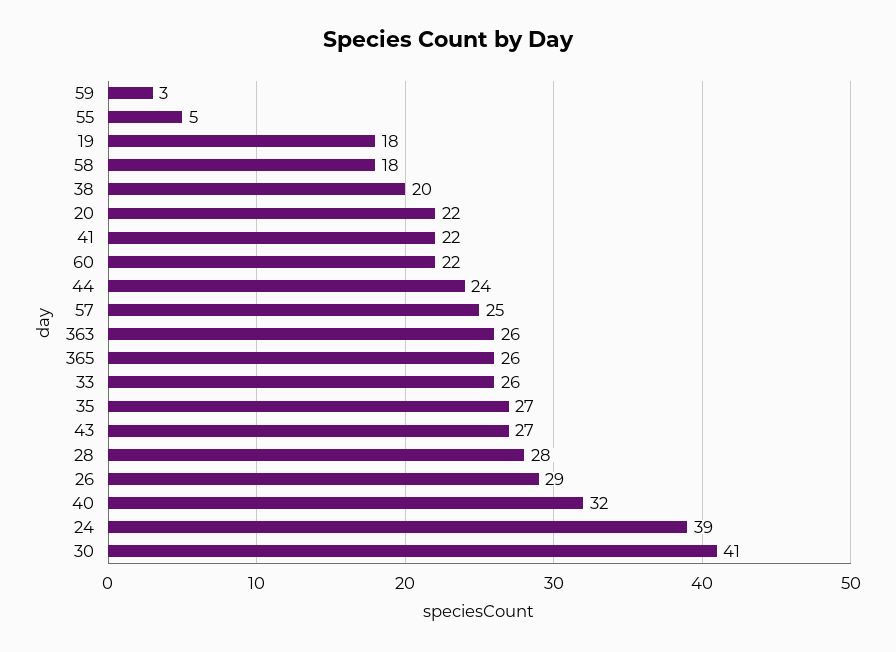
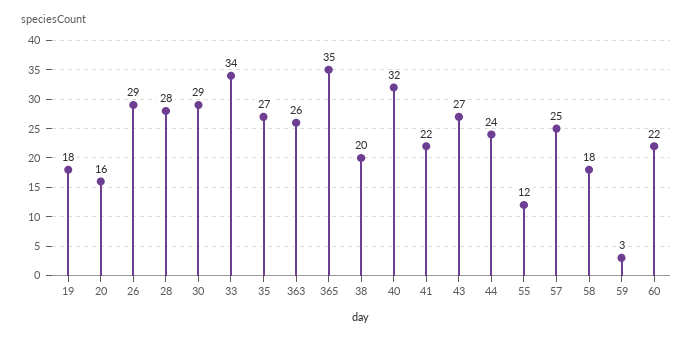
55: 5 -> 12
20: 22 -> 16
365: 26 -> 35
33: 26 -> 34
24: 39 -> none
30: 41 -> 29

